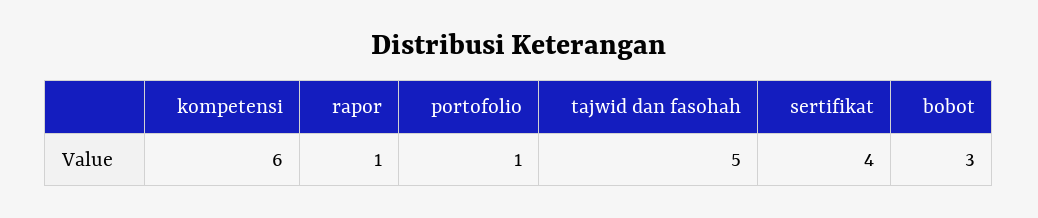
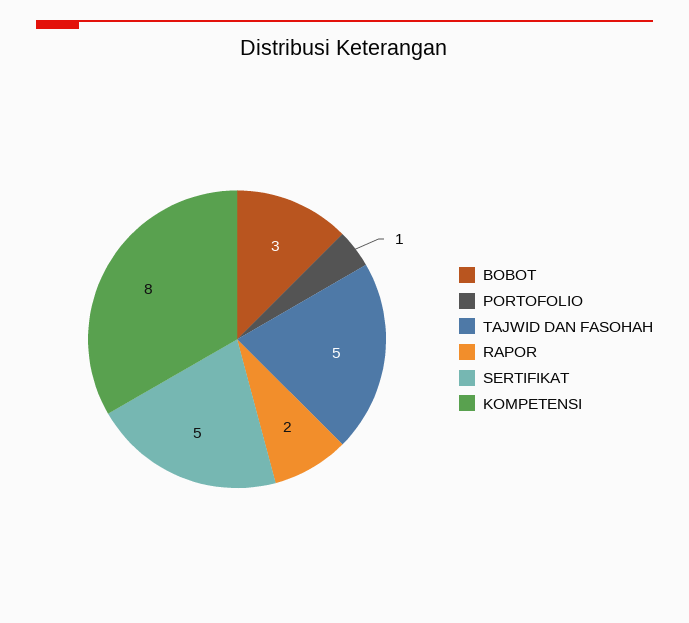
kompetensi: 6 -> 8
rapor: 1 -> 2
sertifikat: 4 -> 5

